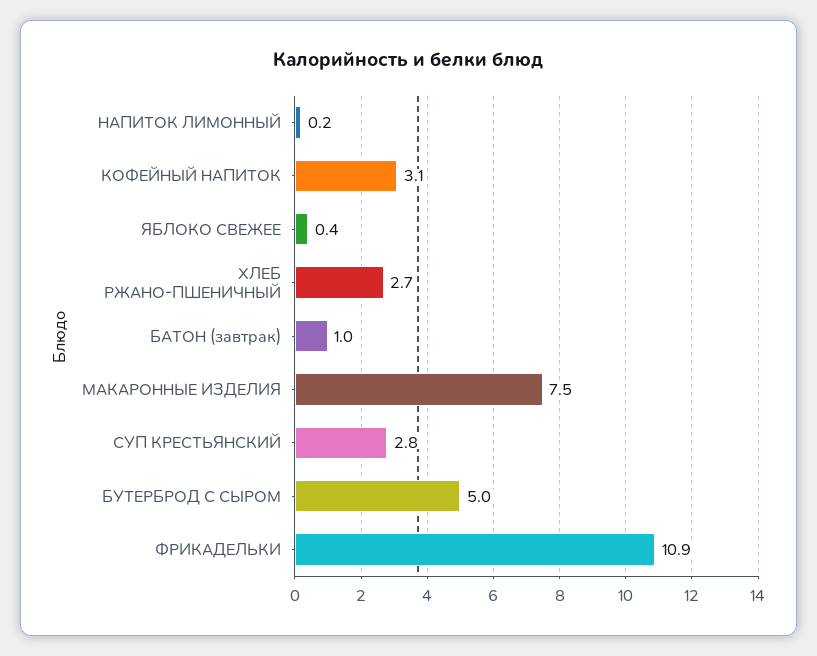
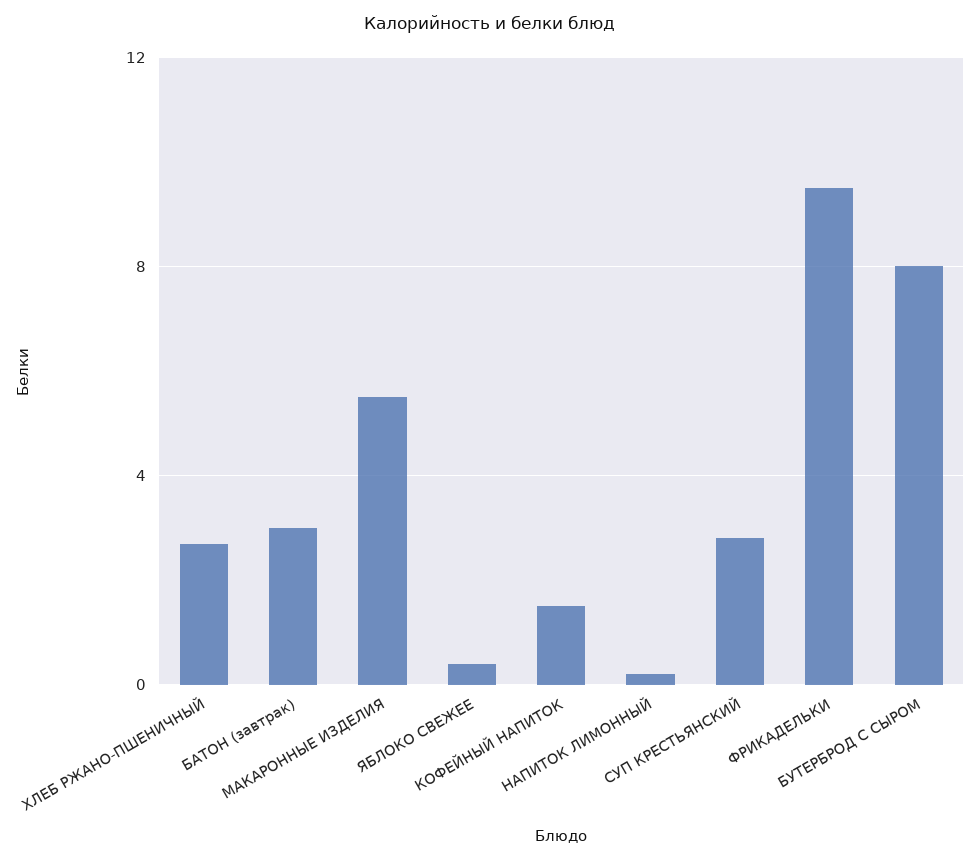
КОФЕЙНЫЙ НАПИТОК: 3.1 -> 1.5
БАТОН (завтрак): 1 -> 3
МАКАРОННЫЕ ИЗДЕЛИЯ: 7.5 -> 5.5
БУТЕРБРОД С СЫРОМ: 5 -> 8
ФРИКАДЕЛЬКИ: 10.9 -> 9.5

